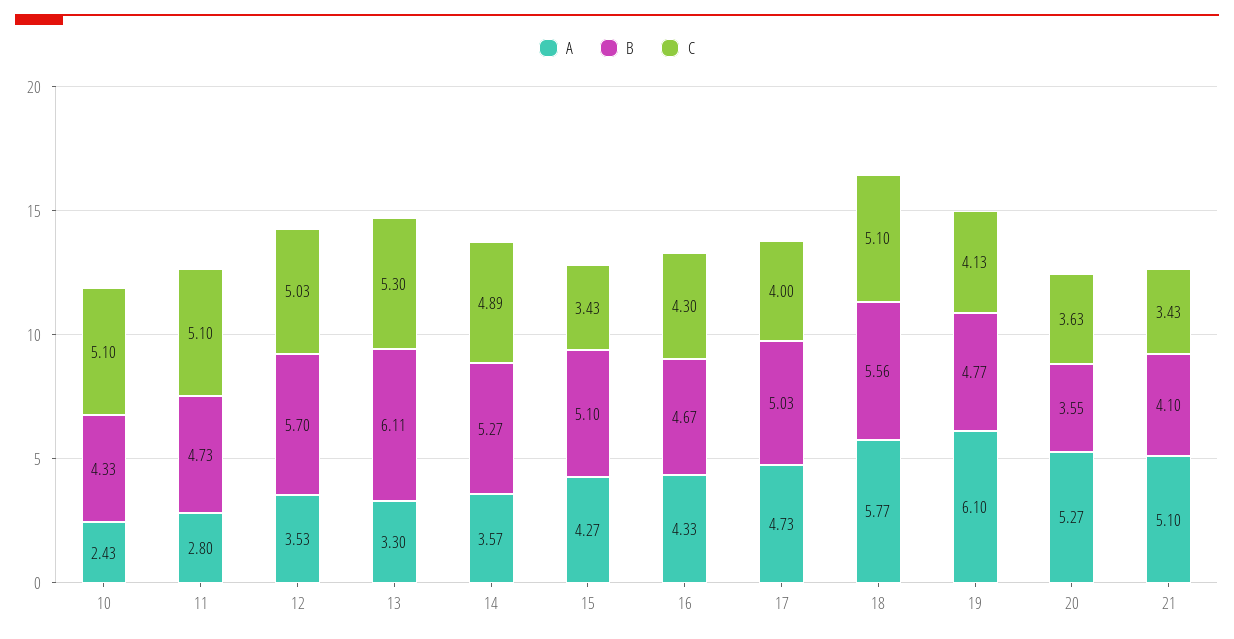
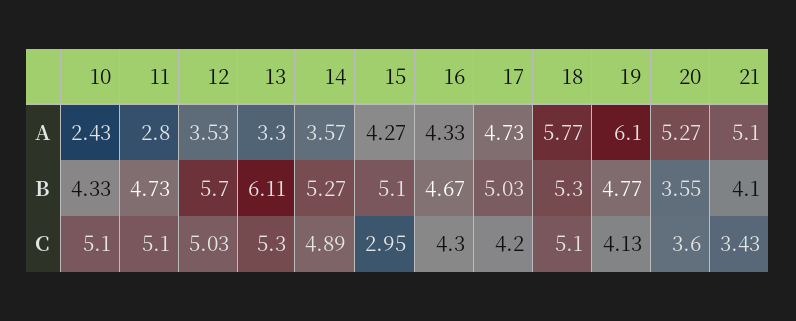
C, 15: 3.43 -> 2.95
C, 17: 4 -> 4.2
B, 18: 5.56 -> 5.3
C, 20: 3.63 -> 3.6

